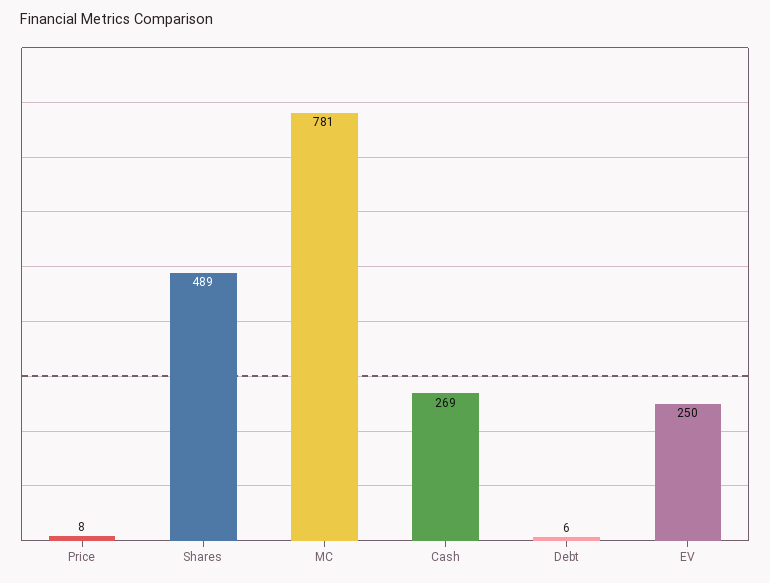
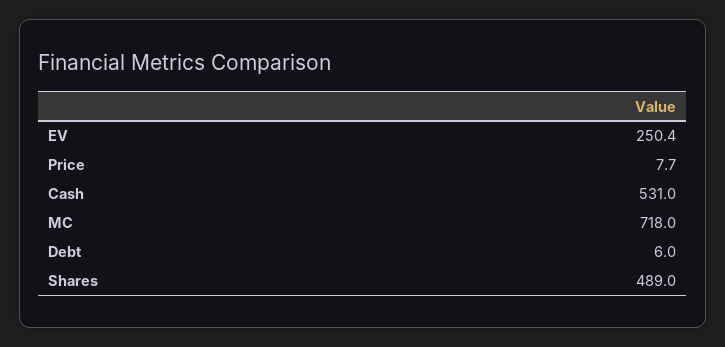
MC: 781 -> 718
Cash: 269 -> 531

